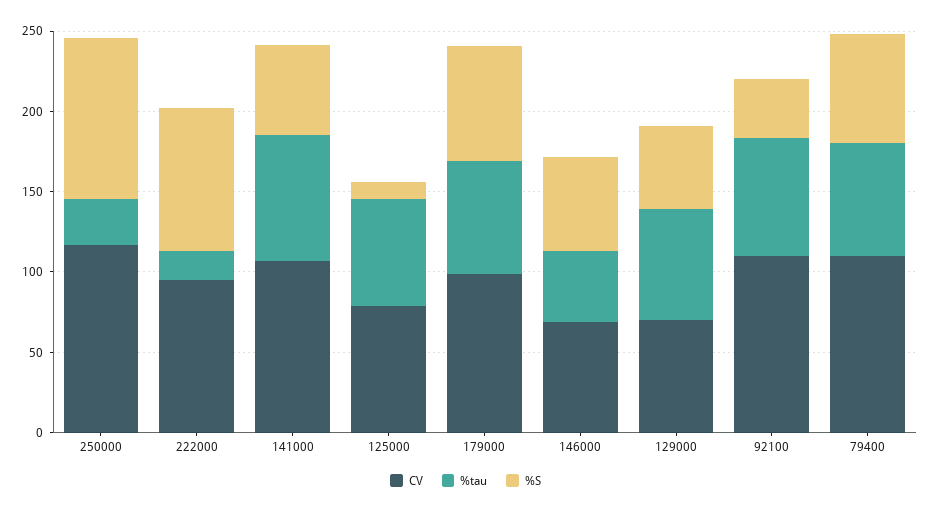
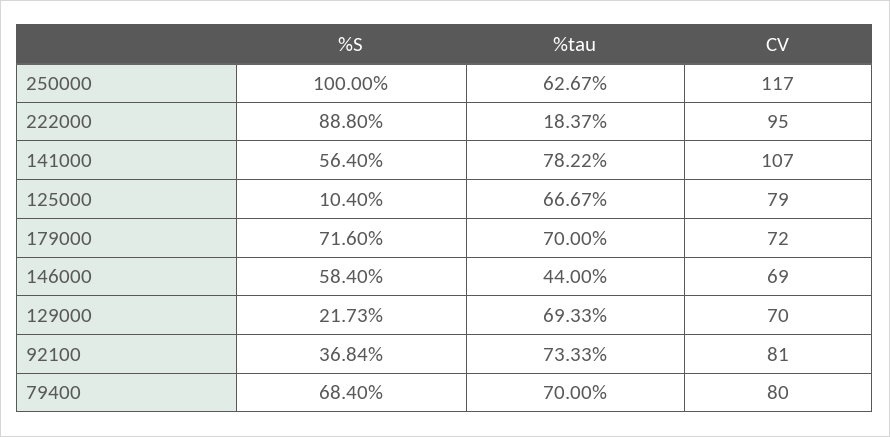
%tau, 250000: 30 -> 62.67
CV, 179000: 100 -> 72
%S, 129000: 50 -> 21.73
CV, 92100: 110 -> 81
CV, 79400: 110 -> 80

